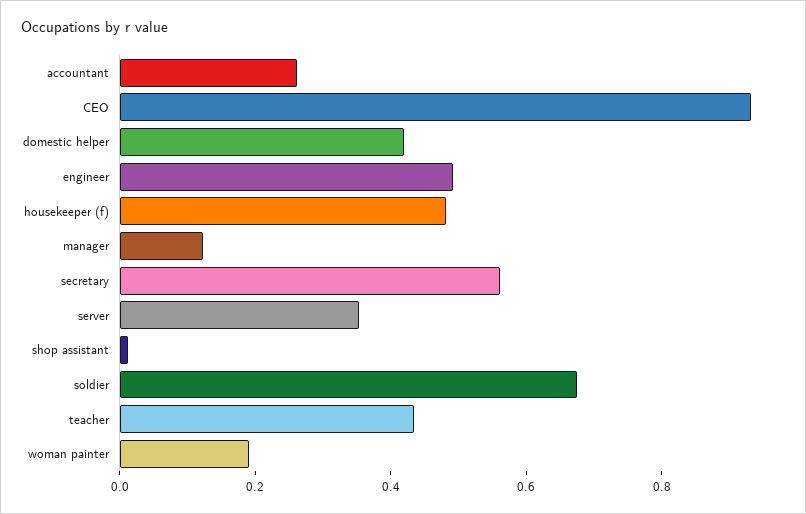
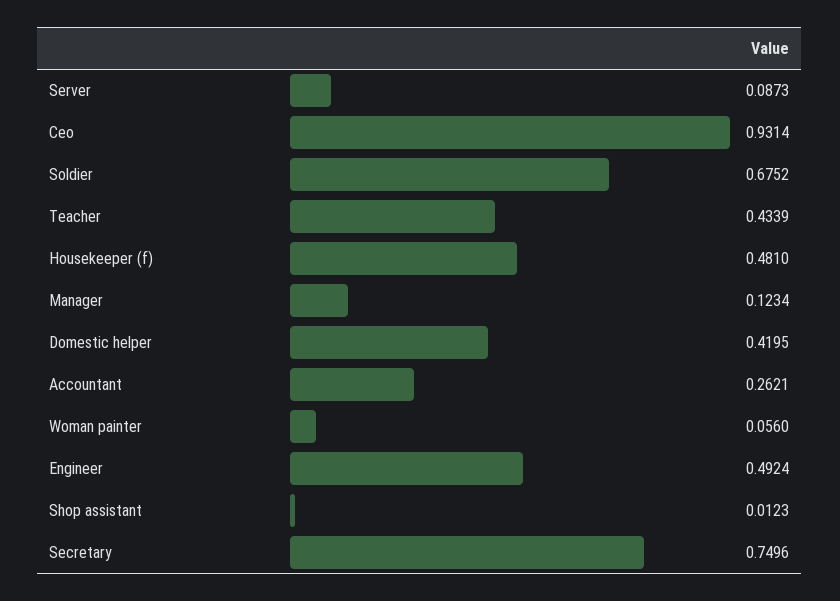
secretary: 0.55 -> 0.7496
server: 0.35 -> 0.0873
woman painter: 0.2 -> 0.056

